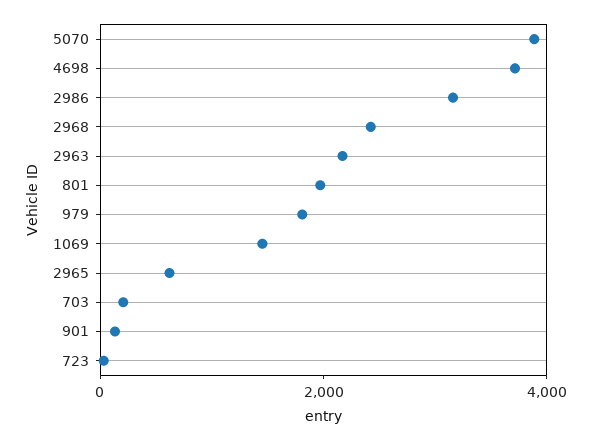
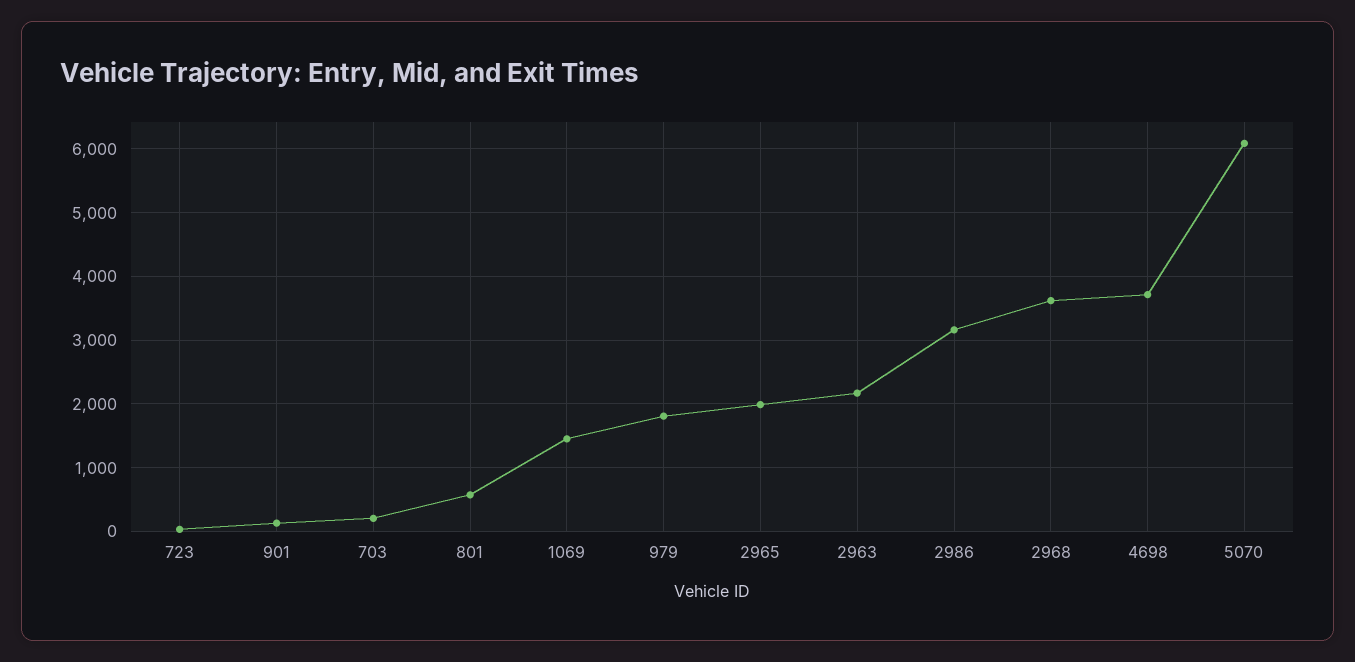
5070: 4000 -> 6100
2968: 2500 -> 3600
801: 2000 -> 600
2965: 500 -> 2000

